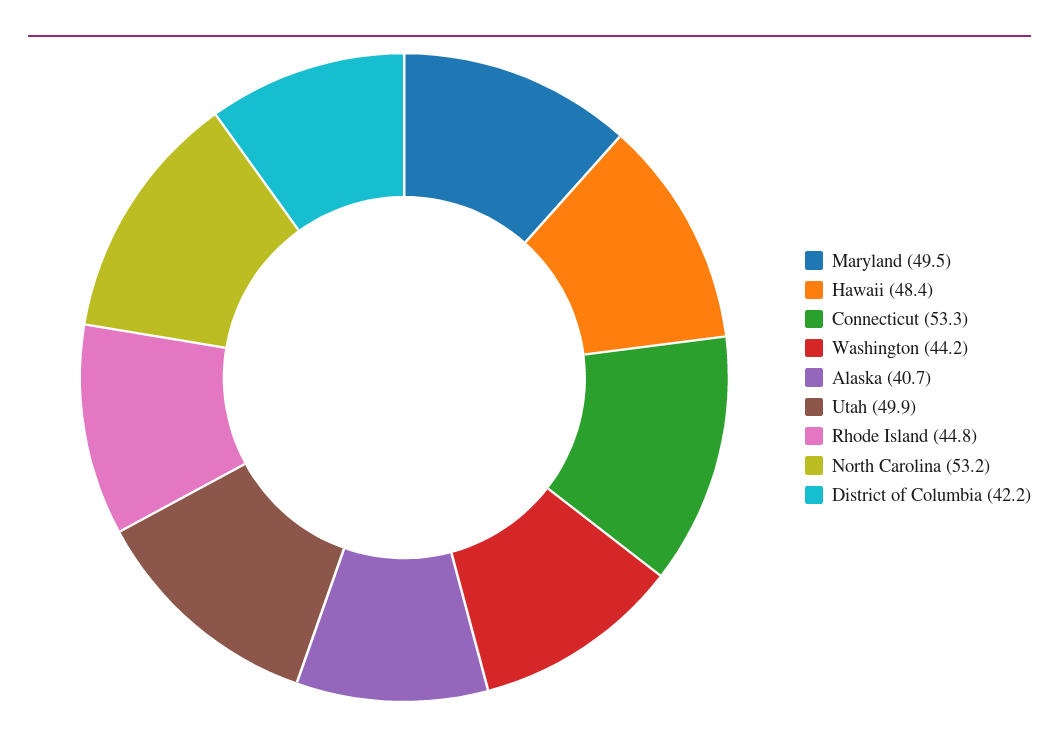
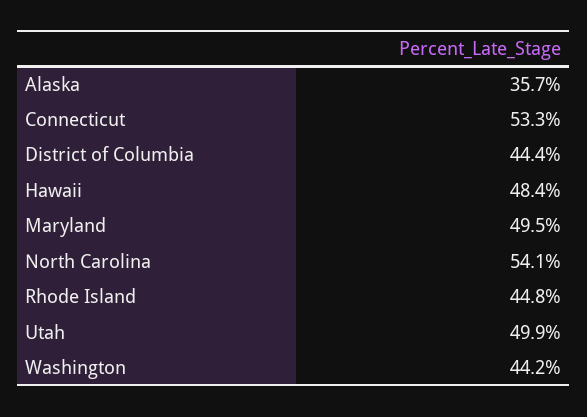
Alaska: 40.7 -> 35.7
North Carolina: 53.2 -> 54.1
District of Columbia: 42.2 -> 44.4

